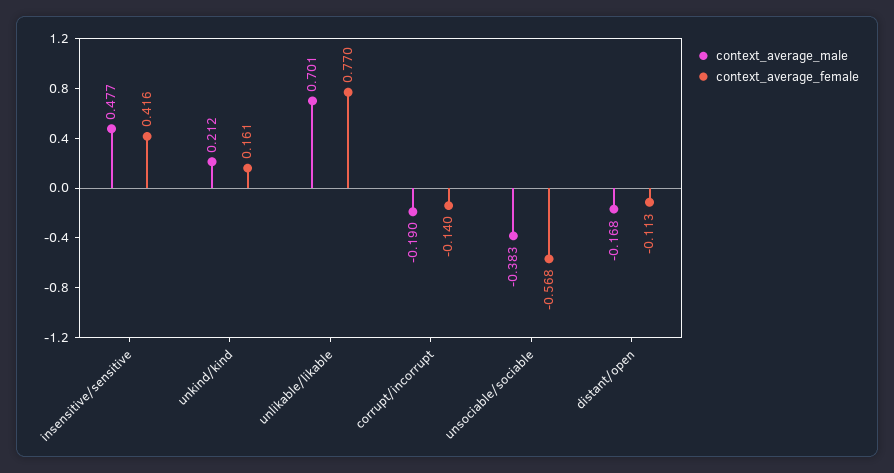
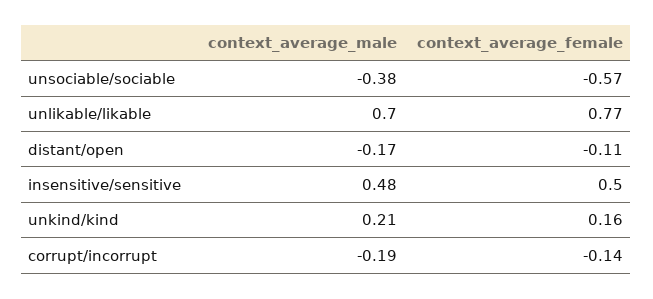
context_average_female, insensitive/sensitive: 0.416 -> 0.5

